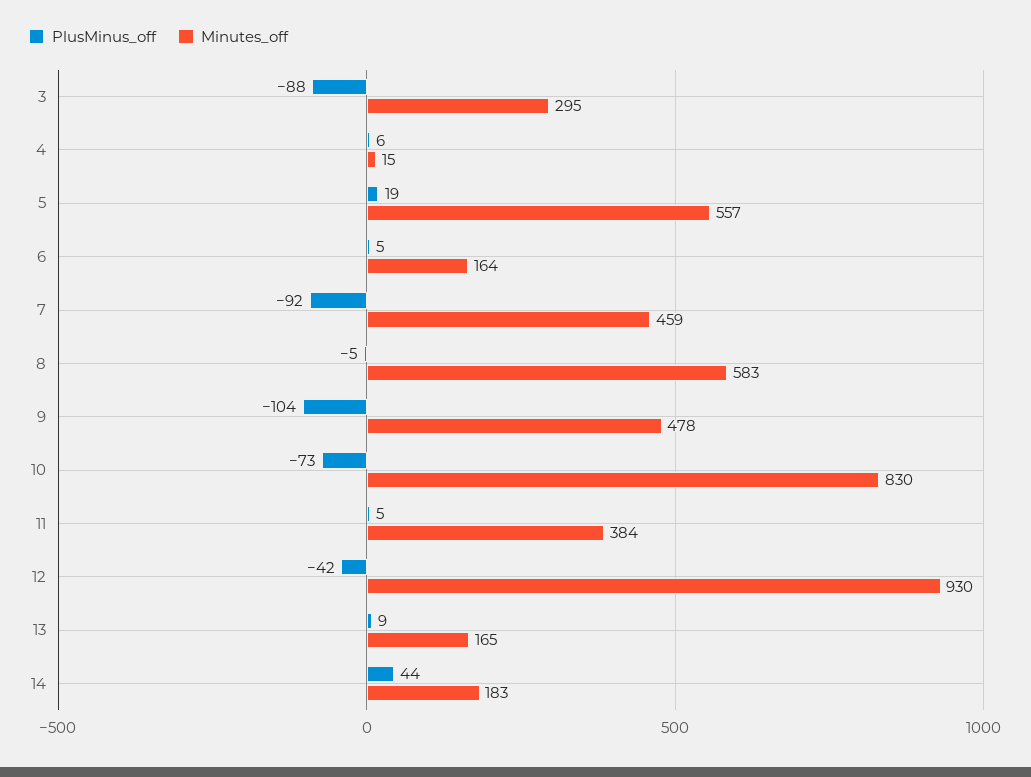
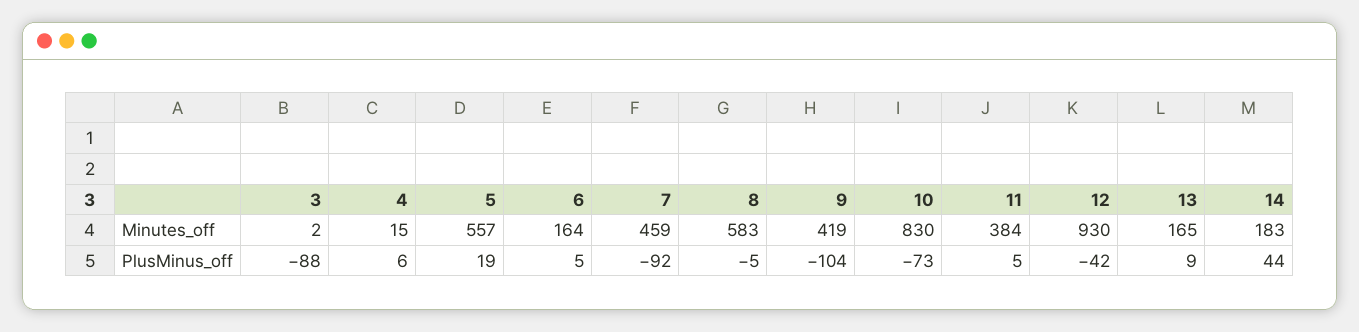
Minutes_off, 3: 295 -> 2
Minutes_off, 9: 478 -> 419

